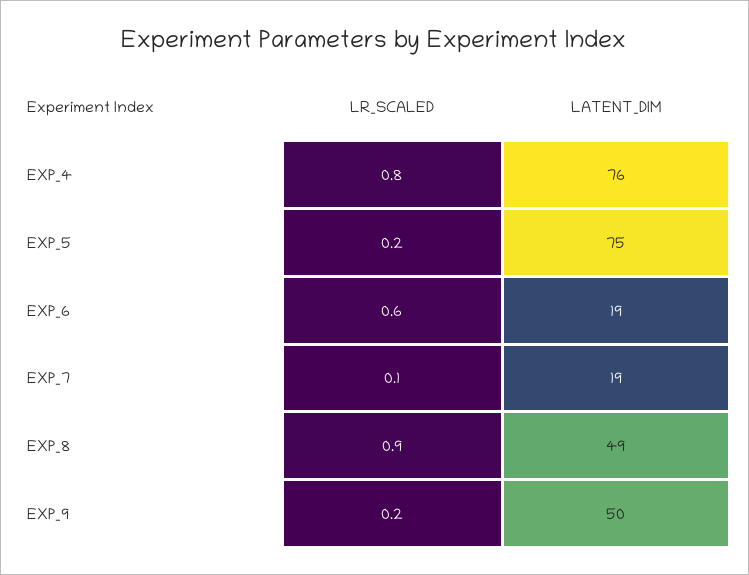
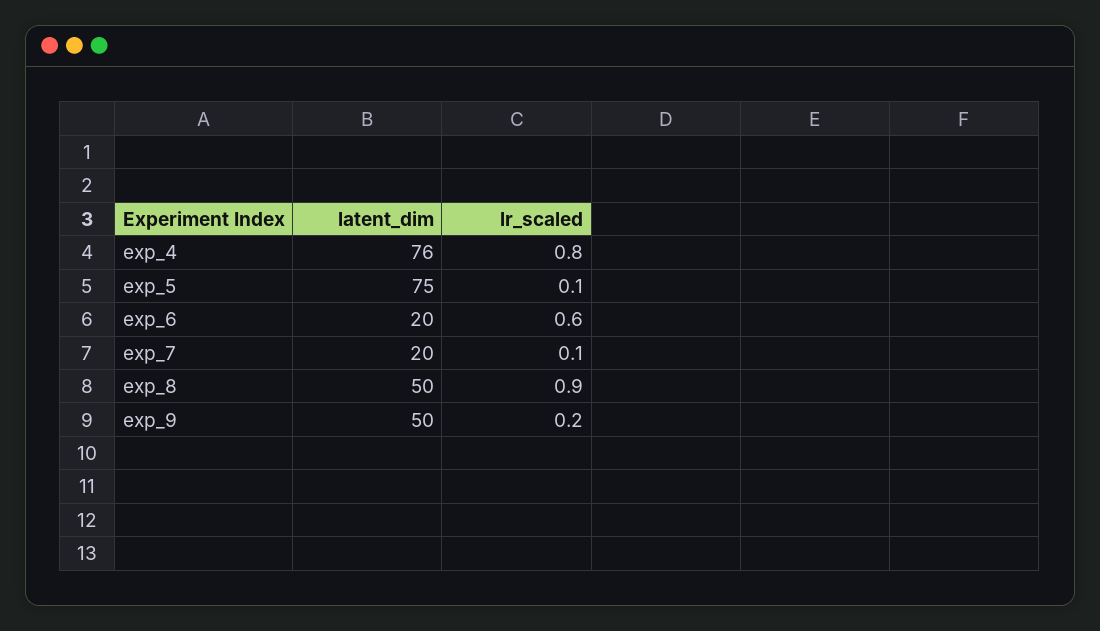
LR_SCALED, EXP_5: 0.2 -> 0.1
LATENT_DIM, EXP_6: 19 -> 20
LATENT_DIM, EXP_7: 19 -> 20
LATENT_DIM, EXP_8: 49 -> 50

